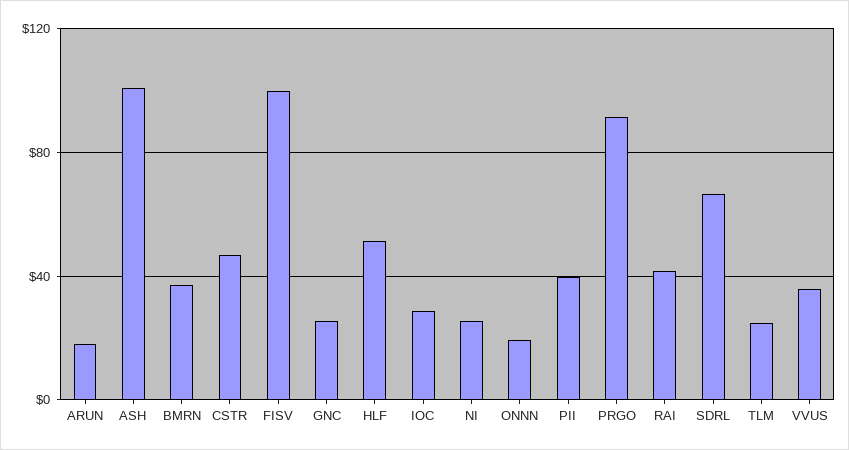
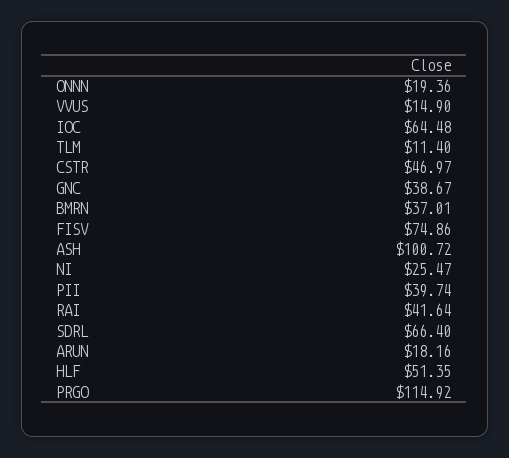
FISV: 100 -> 74.86
GNC: 25 -> 38.67
IOC: 30 -> 64.48
PRGO: 90 -> 114.92
TLM: 25 -> 11.4
VVUS: 35 -> 14.9

